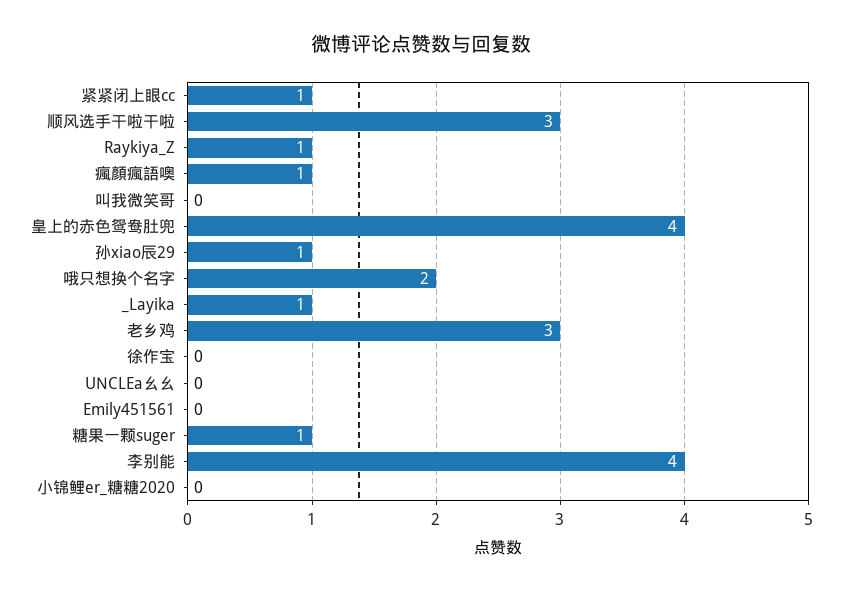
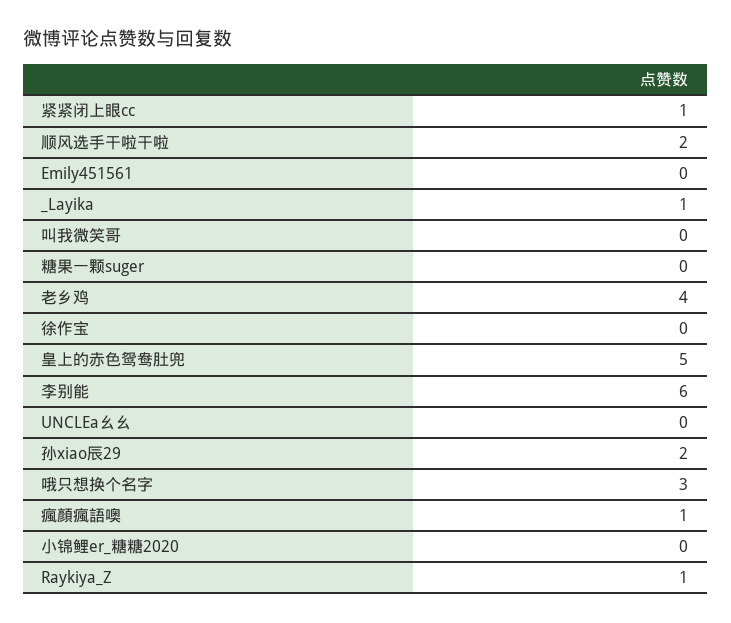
顺风选手干啦干啦: 3 -> 2
皇上的赤色鸳鸯肚兜: 4 -> 5
孙xiao辰29: 1 -> 2
哦只想换个名字: 2 -> 3
老乡鸡: 3 -> 4
糖果一颗suger: 1 -> 0
李别能: 4 -> 6

